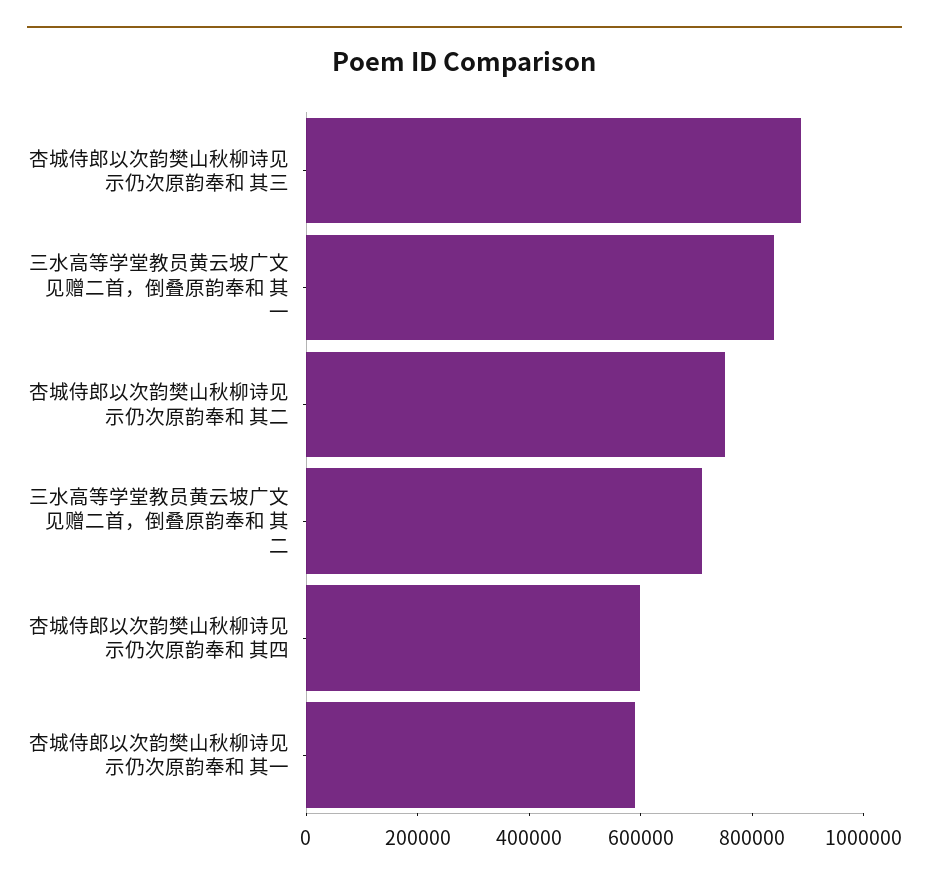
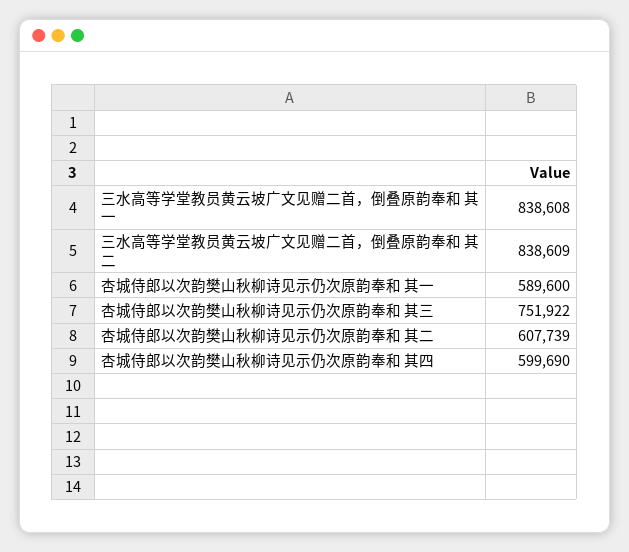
杏城侍郎以次韵樊山秋柳诗见示仍次原韵奉和 其三: 900000 -> 751922
杏城侍郎以次韵樊山秋柳诗见示仍次原韵奉和 其二: 750000 -> 607739
三水高等学堂教员黄云坡广文见赠二首，倒叠原韵奉和 其二: 700000 -> 838609

